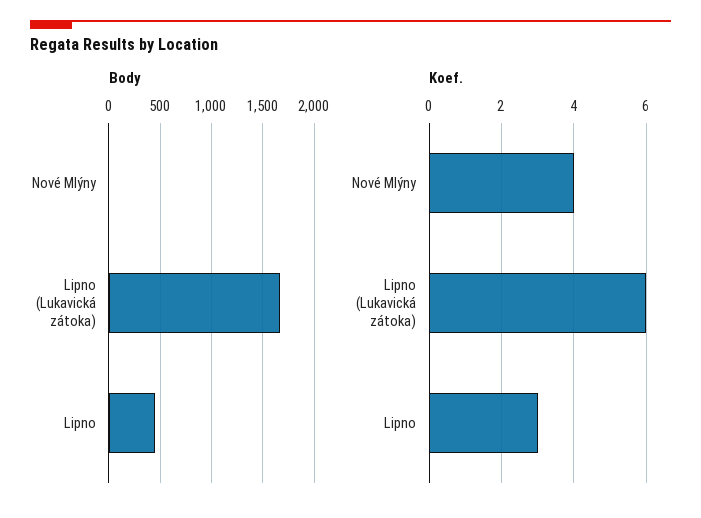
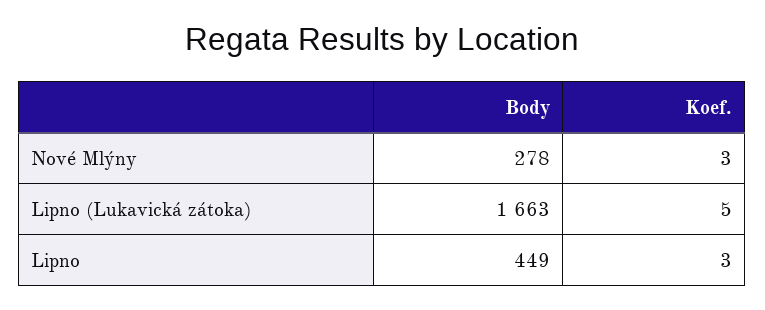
Body, Nové Mlýny: 0 -> 278
Koef., Nové Mlýny: 4 -> 3
Koef., Lipno (Lukavická zátoka): 6 -> 5

